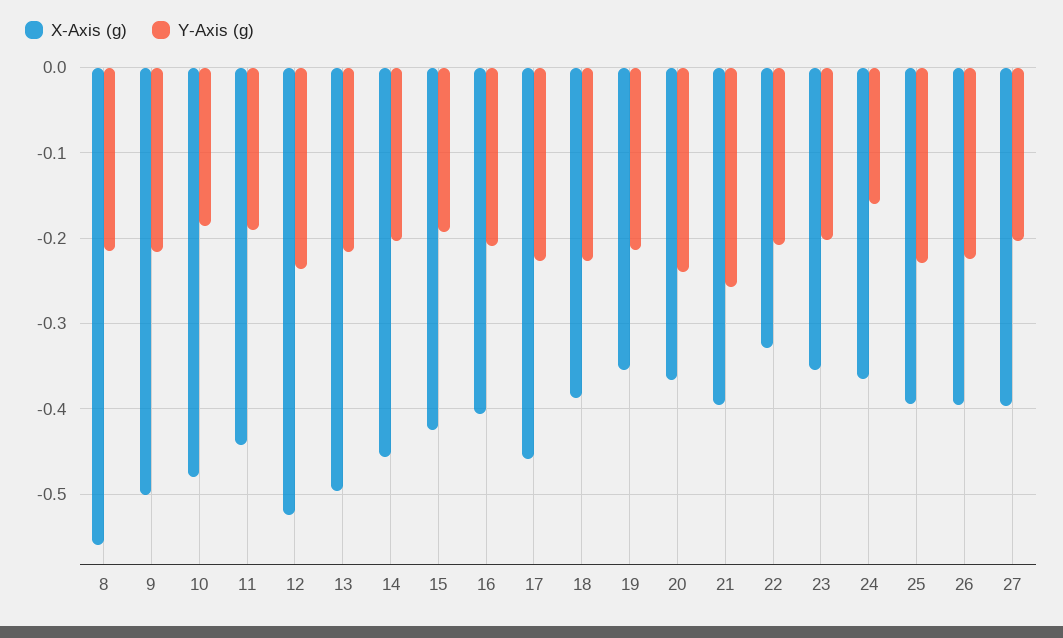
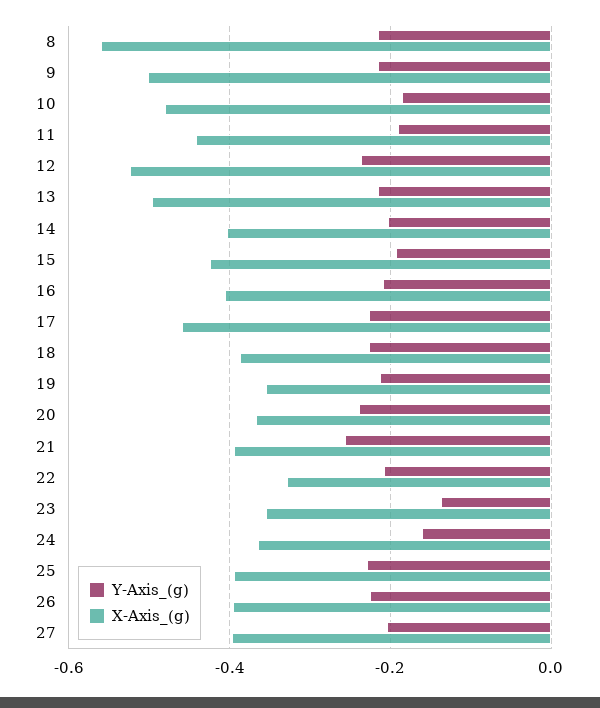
X-Axis (g), 14: -0.46 -> -0.4
Y-Axis (g), 23: -0.2 -> -0.14

